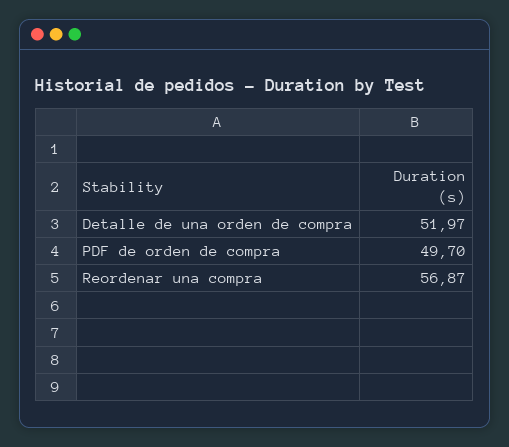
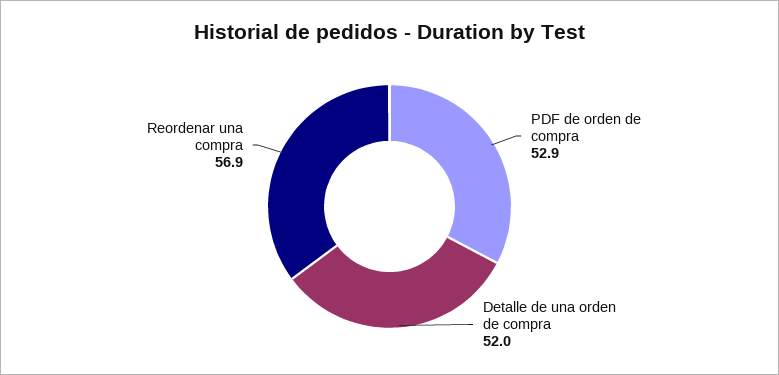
PDF de orden de compra: 49.7 -> 52.9

